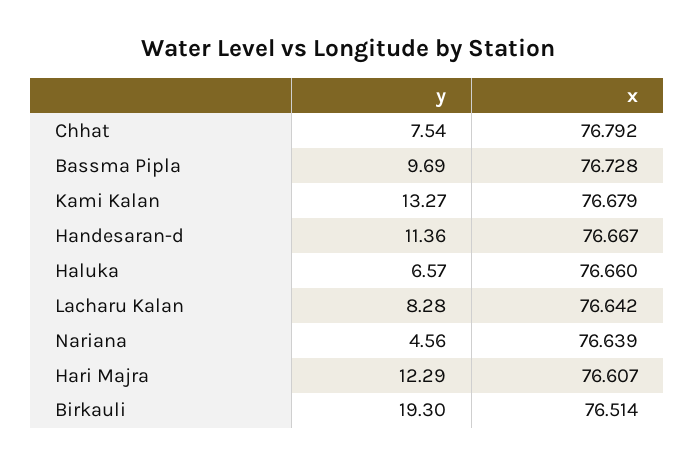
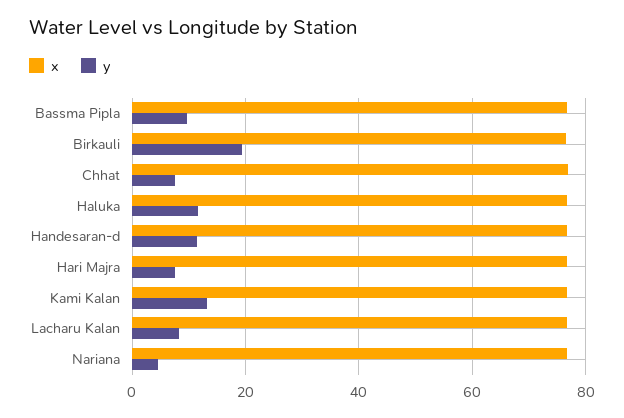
y, Haluka: 6.57 -> 12
y, Hari Majra: 12.29 -> 8

